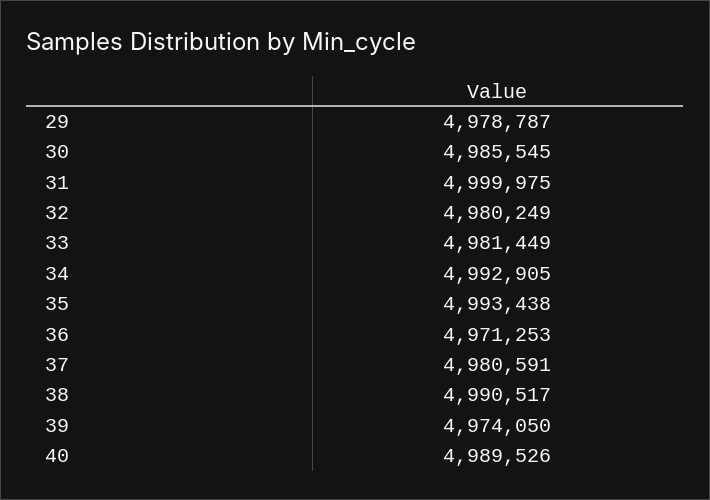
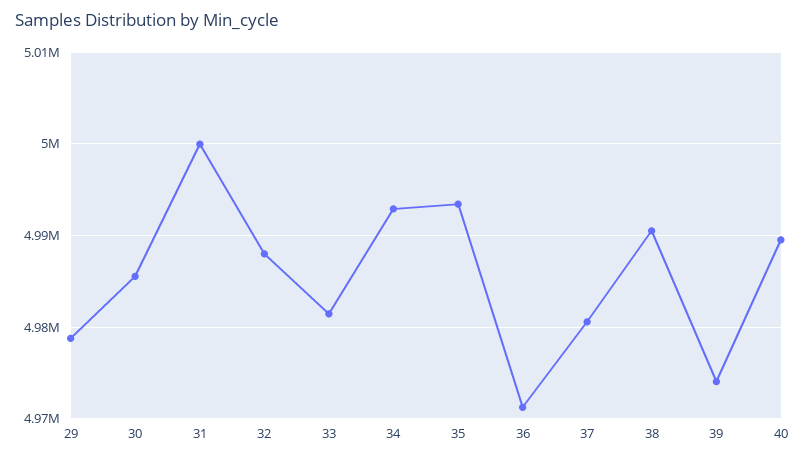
32: 4980249 -> 4988000

